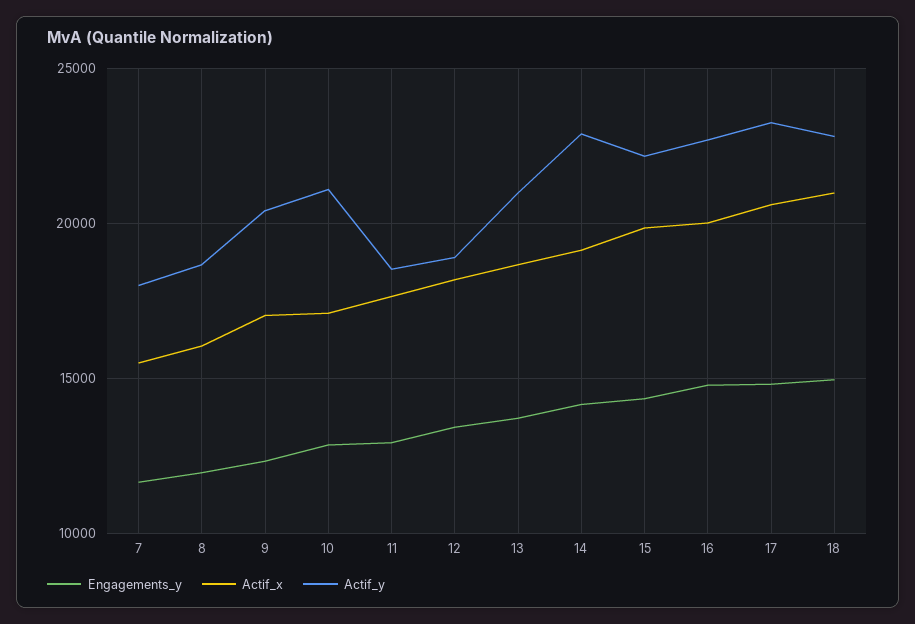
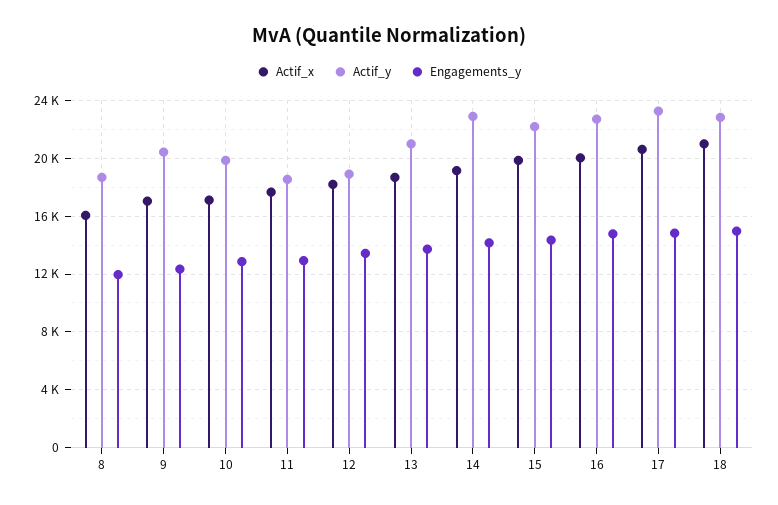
Engagements_y, 7: 11500 -> none
Actif_x, 7: 15500 -> none
Actif_y, 7: 18000 -> none
Actif_y, 10: 21000 -> 20000

